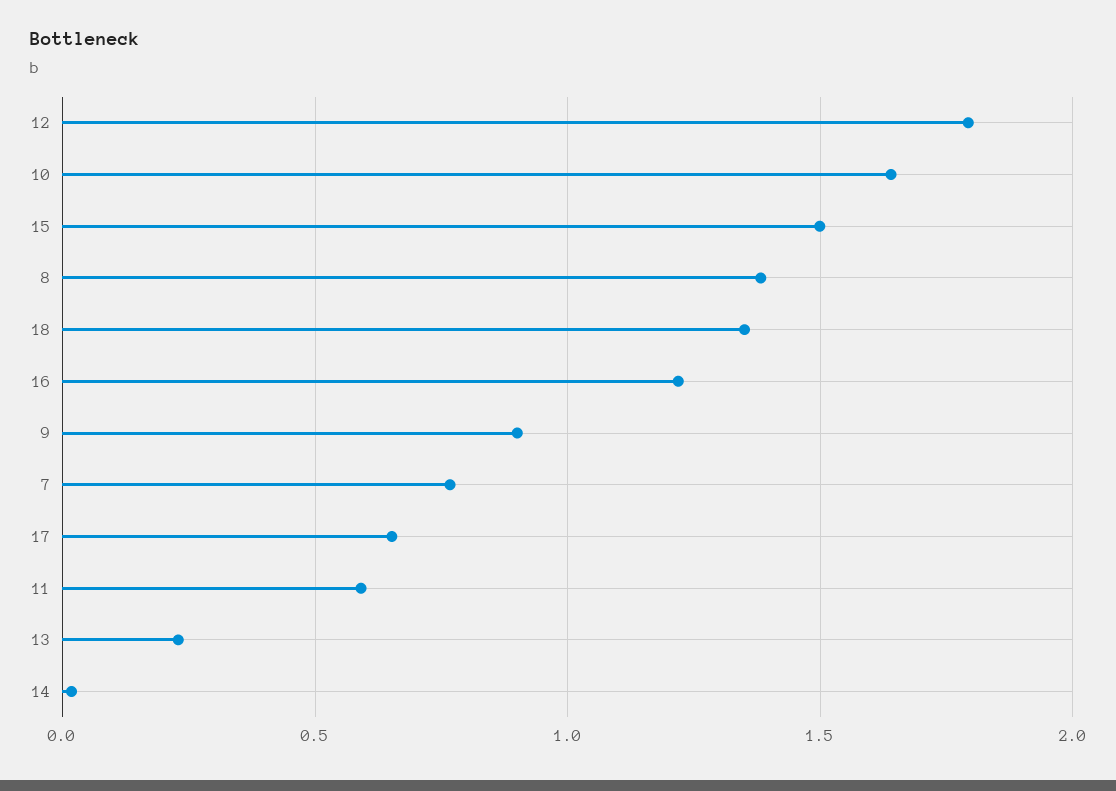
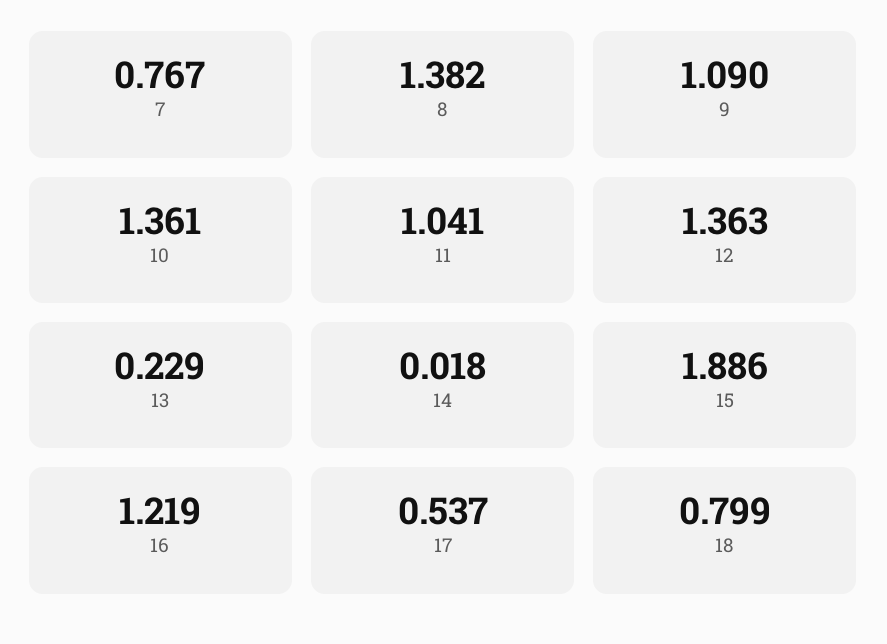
12: 1.8 -> 1.363
10: 1.65 -> 1.361
15: 1.5 -> 1.886
18: 1.35 -> 0.799
9: 0.9 -> 1.09
17: 0.65 -> 0.537
11: 0.6 -> 1.041

